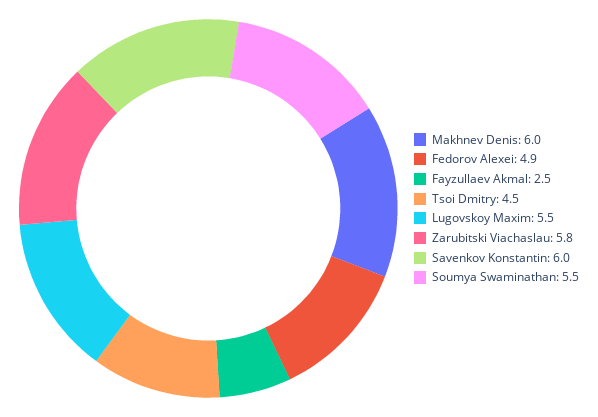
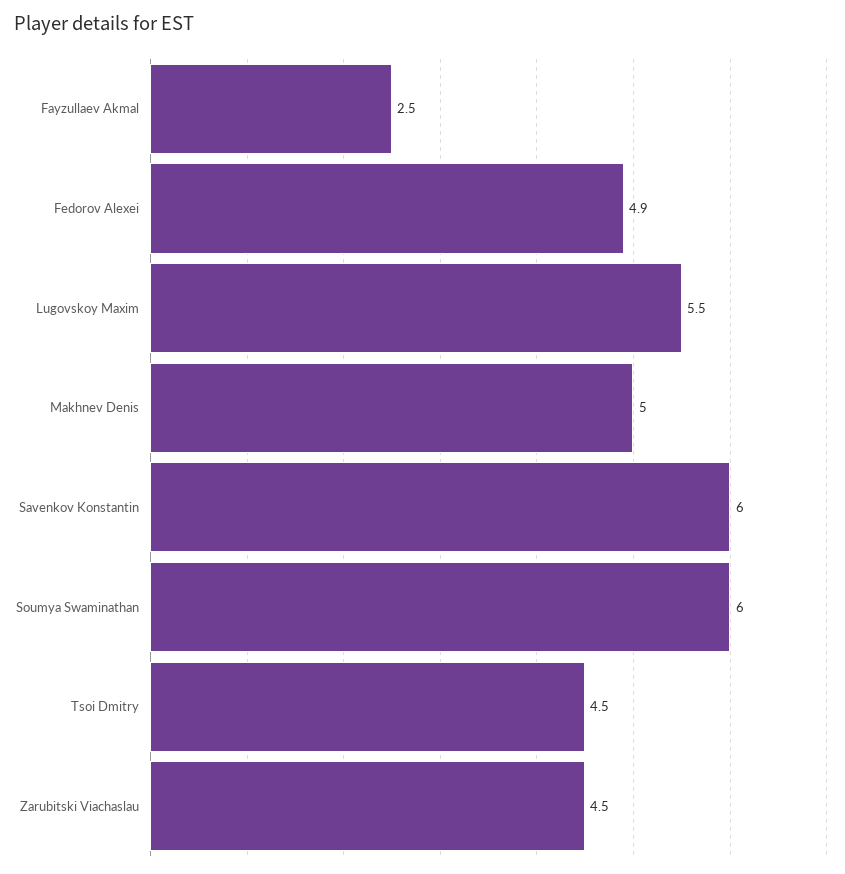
Makhnev Denis: 6 -> 5
Zarubitski Viachaslau: 5.8 -> 4.5
Soumya Swaminathan: 5.5 -> 6

